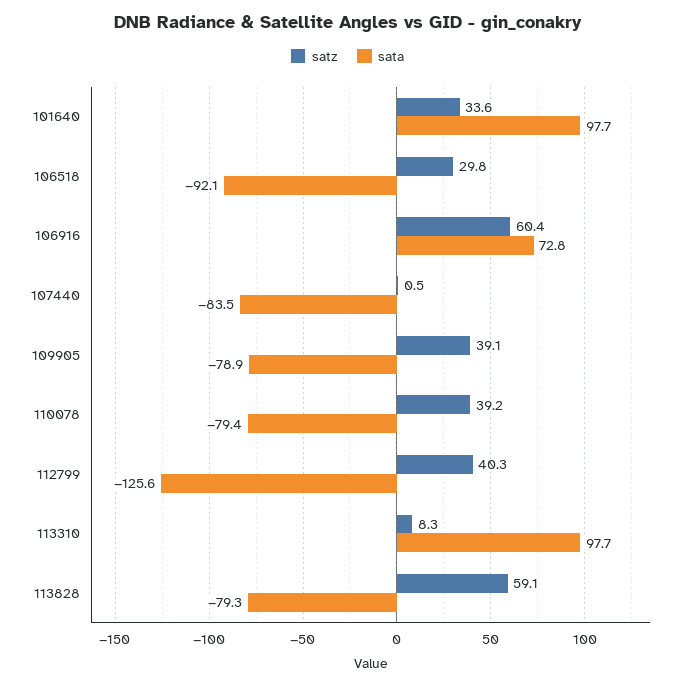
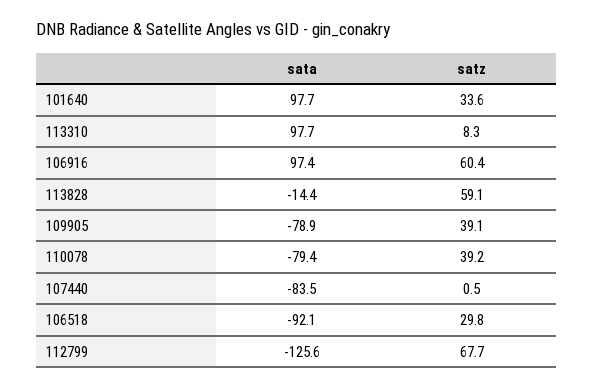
sata, 106916: 72.8 -> 97.4
satz, 112799: 40.3 -> 67.7
sata, 113828: -79.3 -> -14.4

